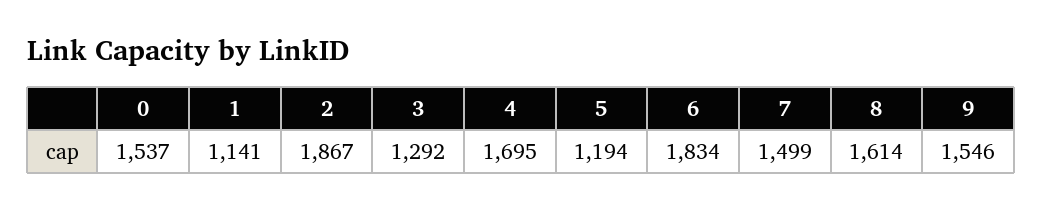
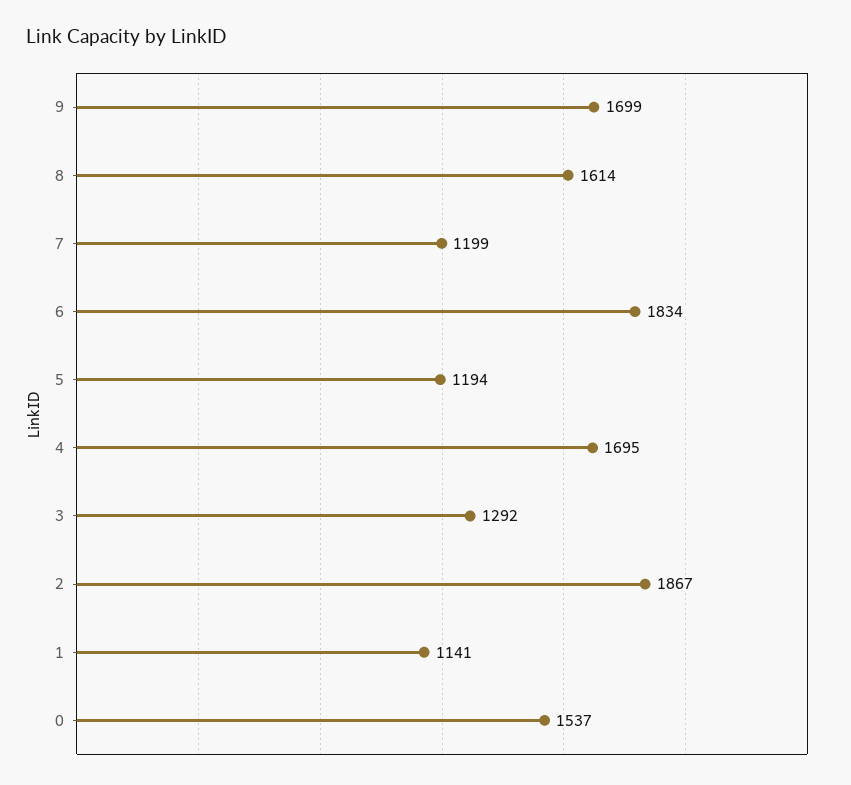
7: 1499 -> 1199
9: 1546 -> 1699

